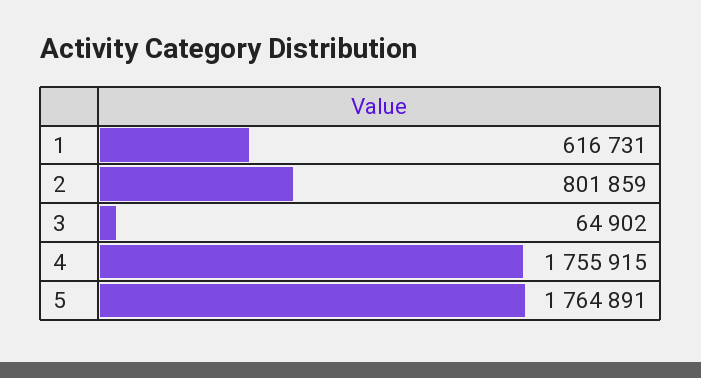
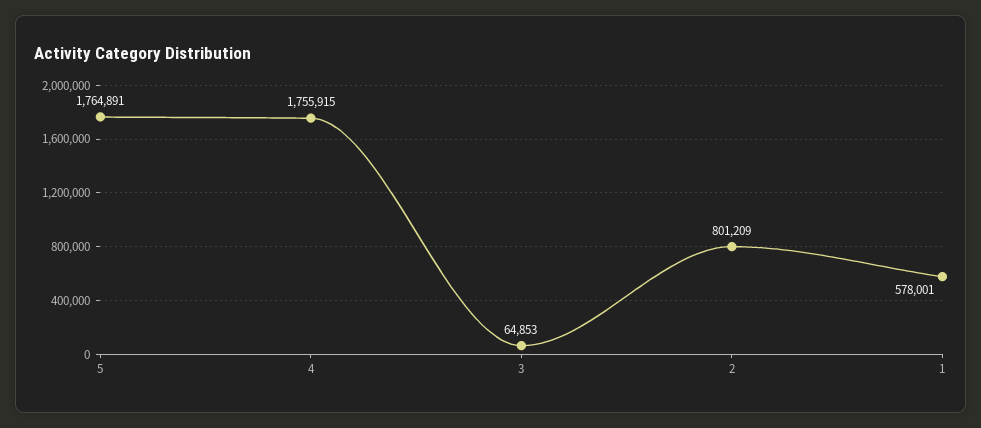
1: 616731 -> 578001
2: 801859 -> 801209
3: 64902 -> 64853

